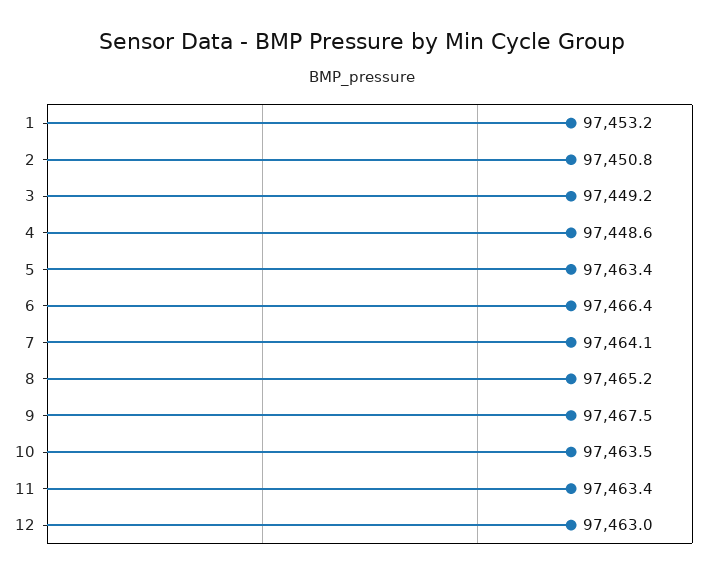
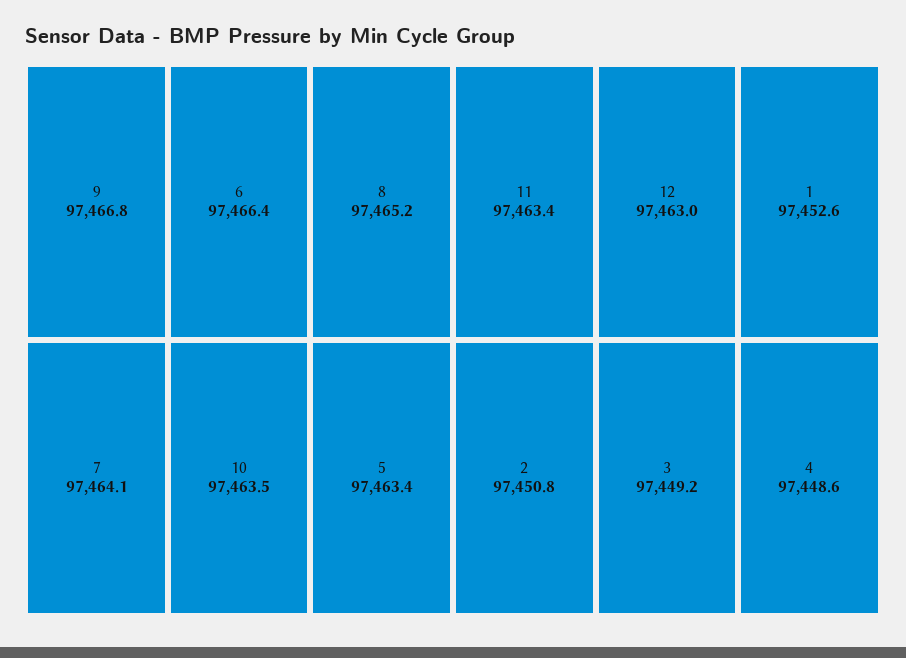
1: 97453.2 -> 97452.6
9: 97467.5 -> 97466.8

